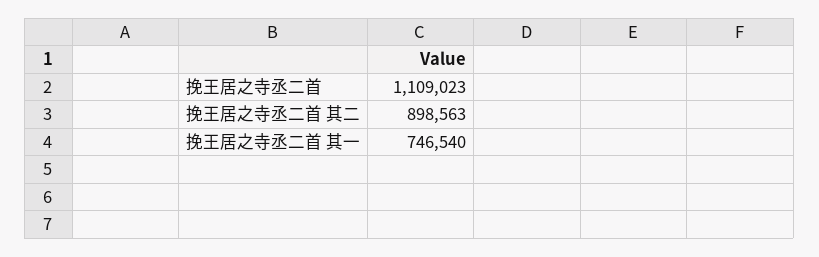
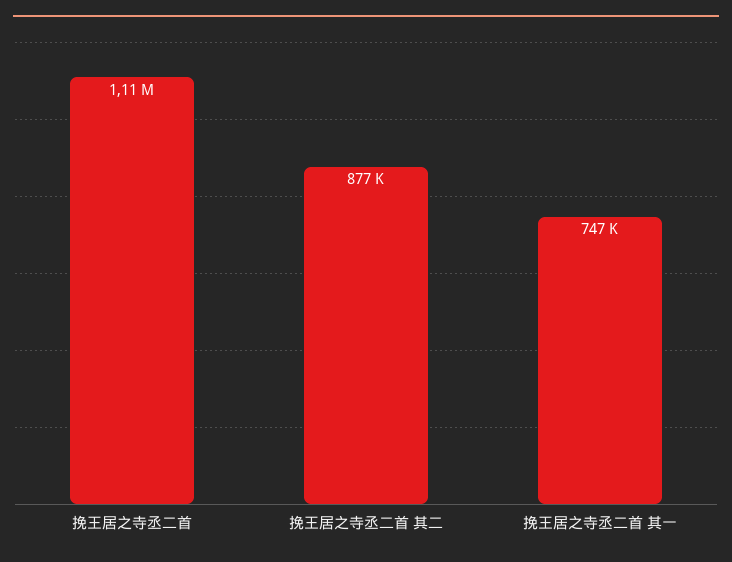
挽王居之寺丞二首 其二: 898563 -> 877000

